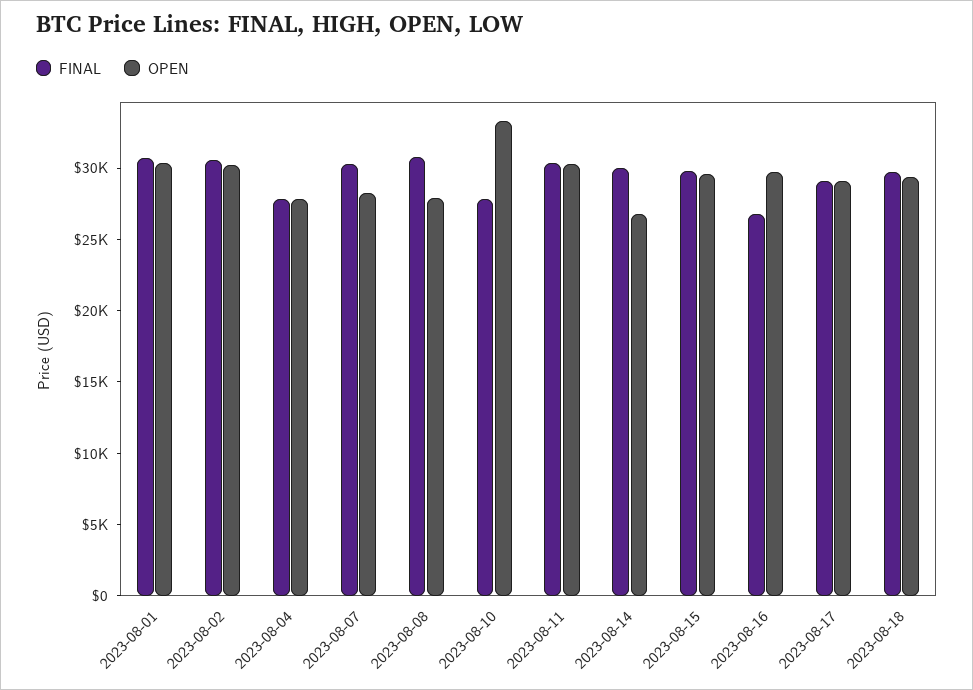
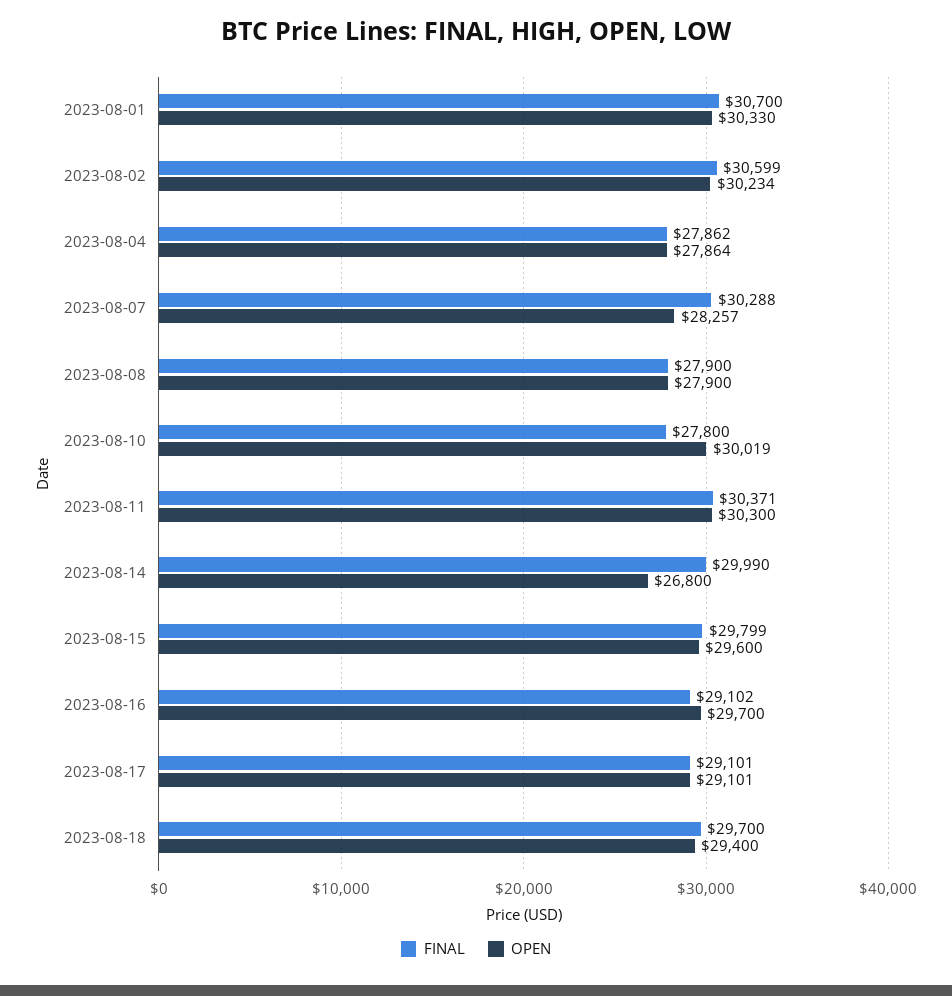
FINAL, 2023-08-08: 31000 -> 27900
OPEN, 2023-08-10: 33000 -> 30019
FINAL, 2023-08-16: 27000 -> 29102

